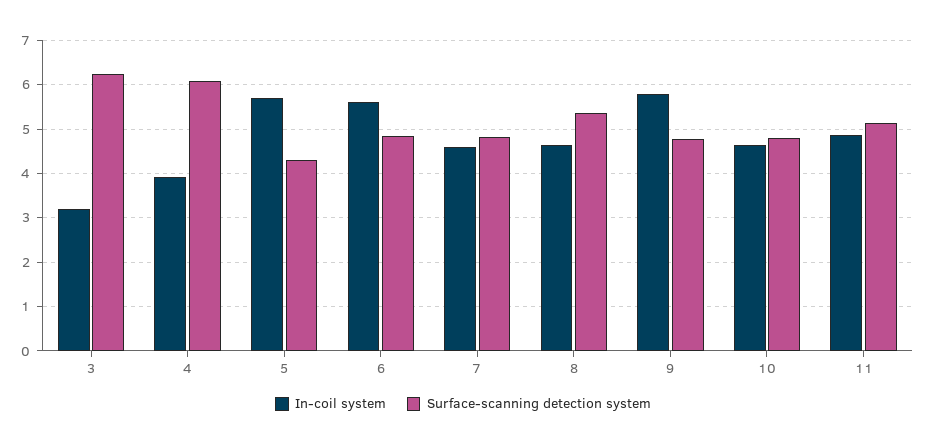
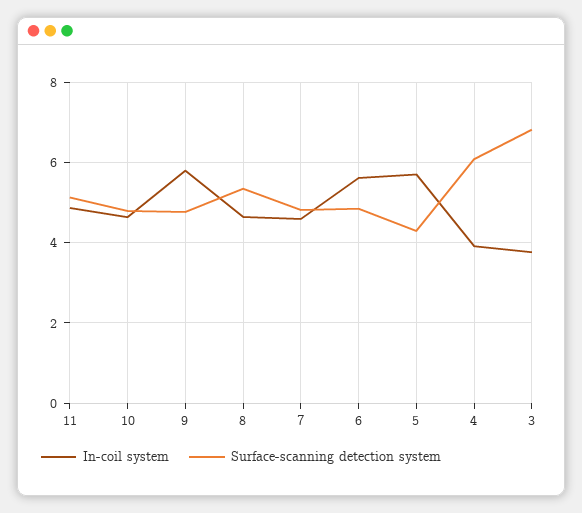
In-coil system, 3: 3.2 -> 3.8
Surface-scanning detection system, 3: 6.2 -> 6.8

